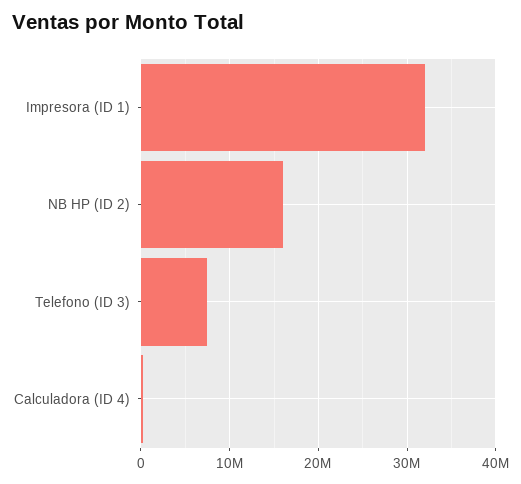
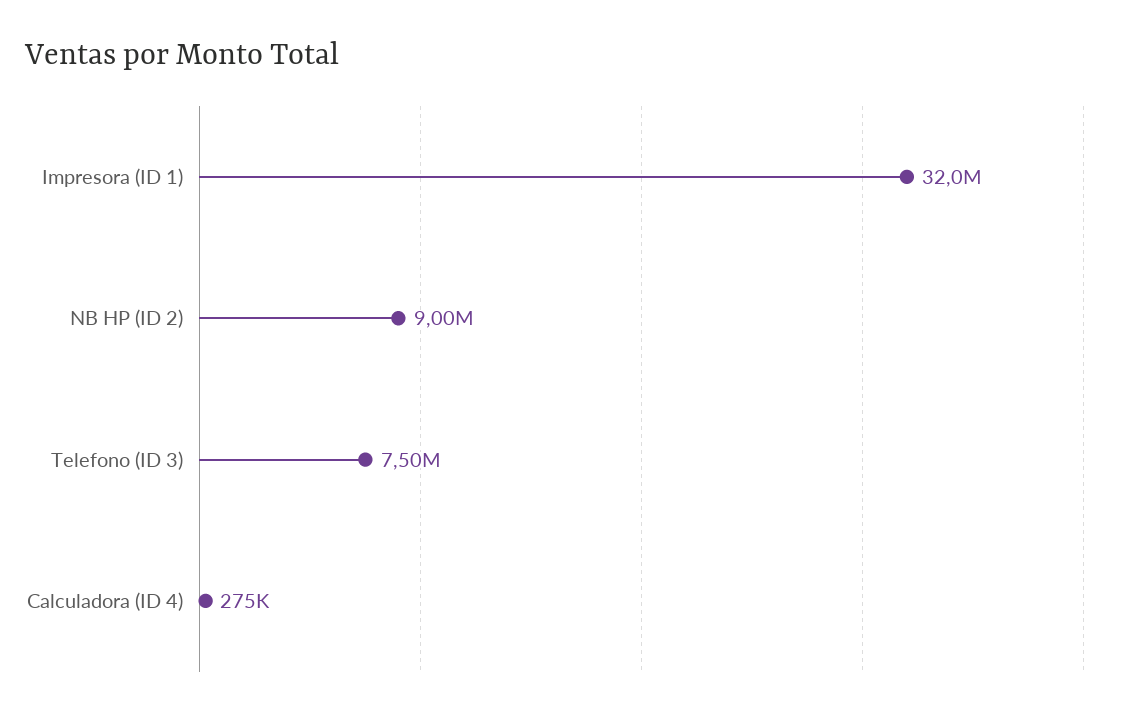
NB HP (ID 2): 16000000 -> 9000000

